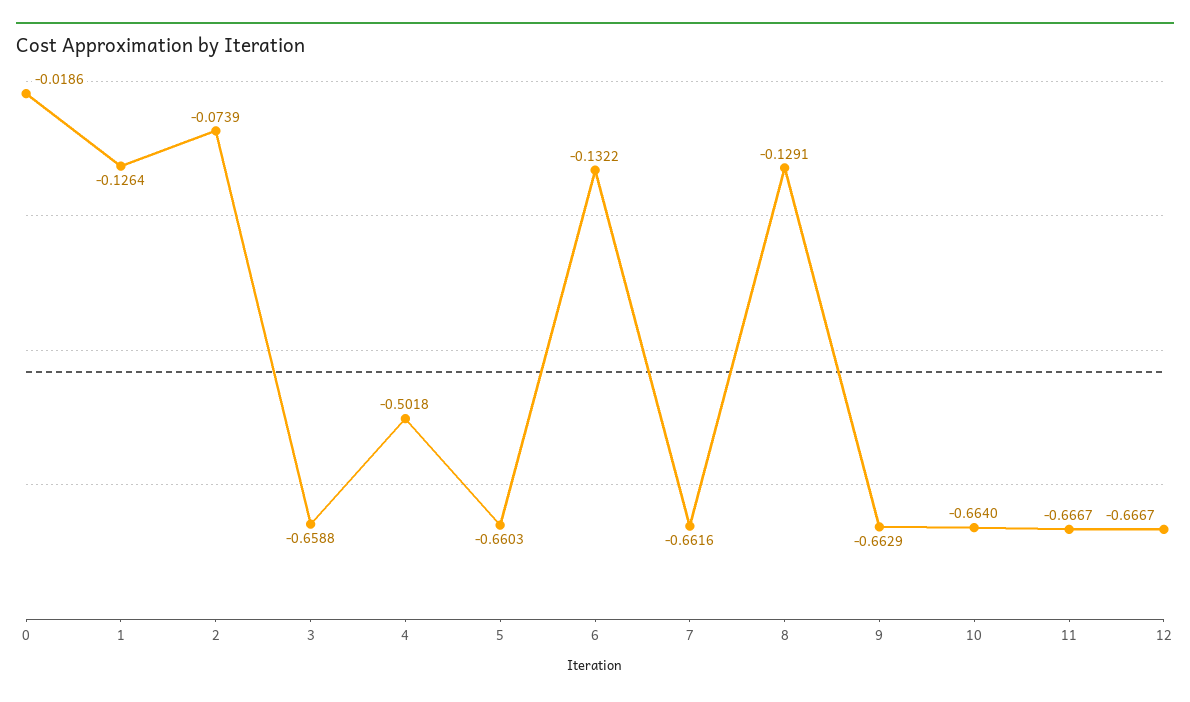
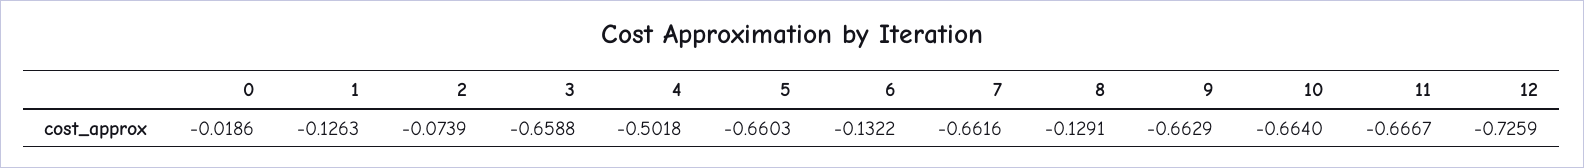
1: -0.1264 -> -0.1263
12: -0.6667 -> -0.7259

